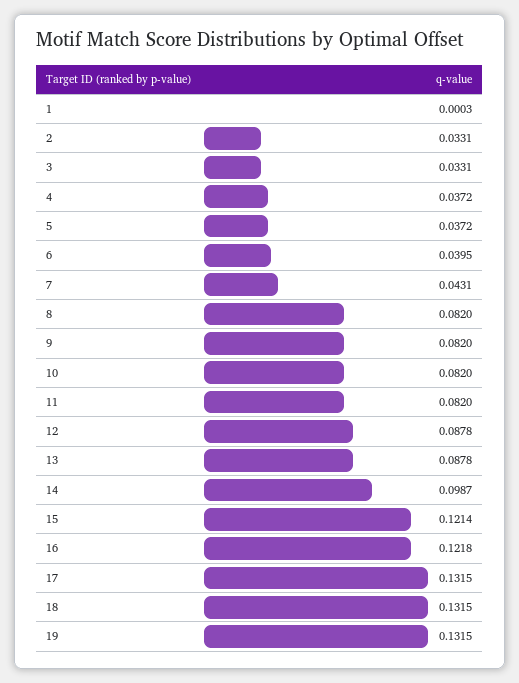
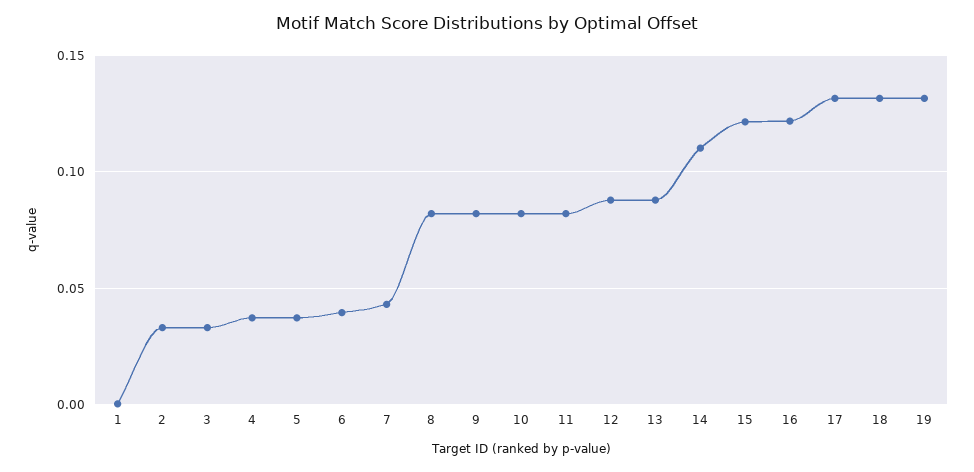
14: 0.0987 -> 0.11

